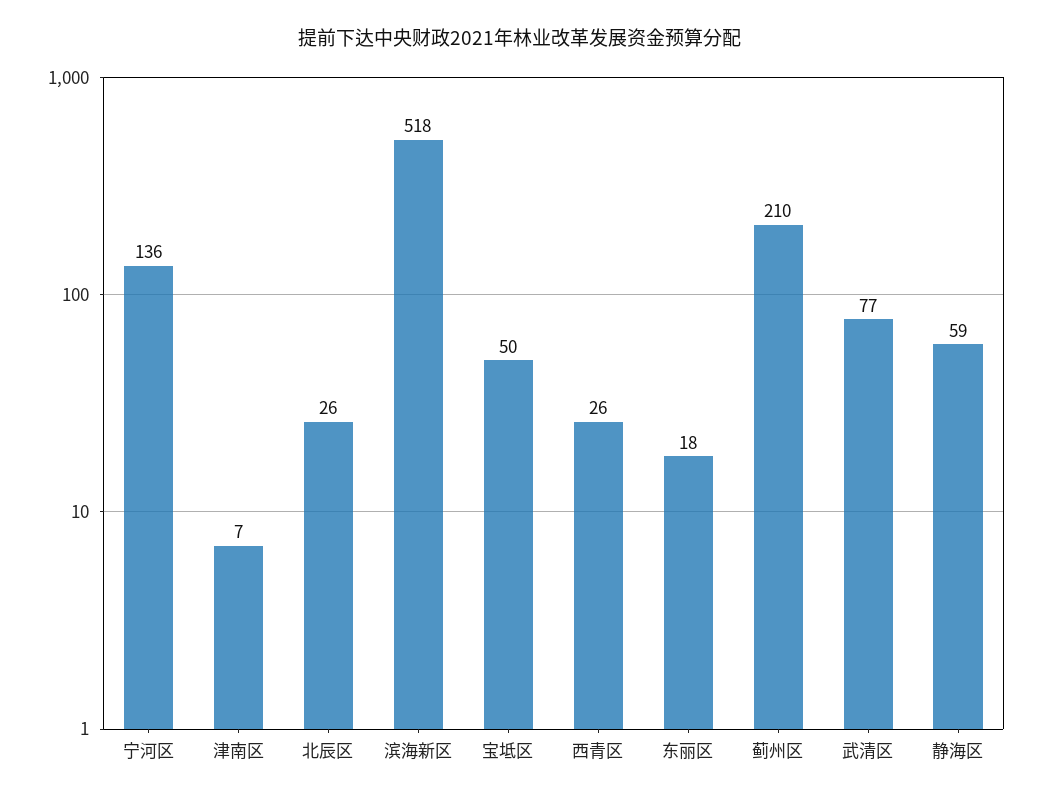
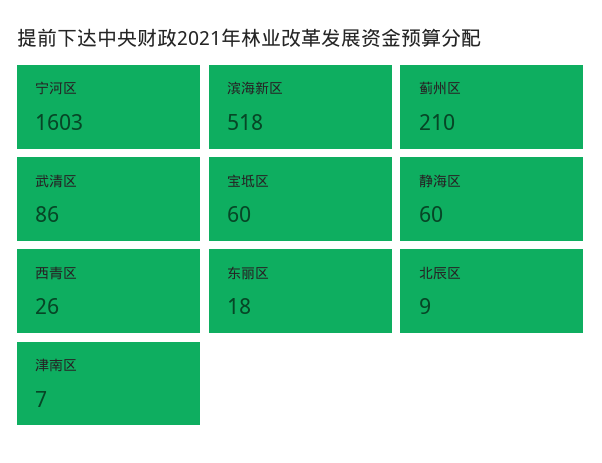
宁河区: 136 -> 1603
北辰区: 26 -> 9
宝坻区: 50 -> 60
武清区: 77 -> 86
静海区: 59 -> 60

